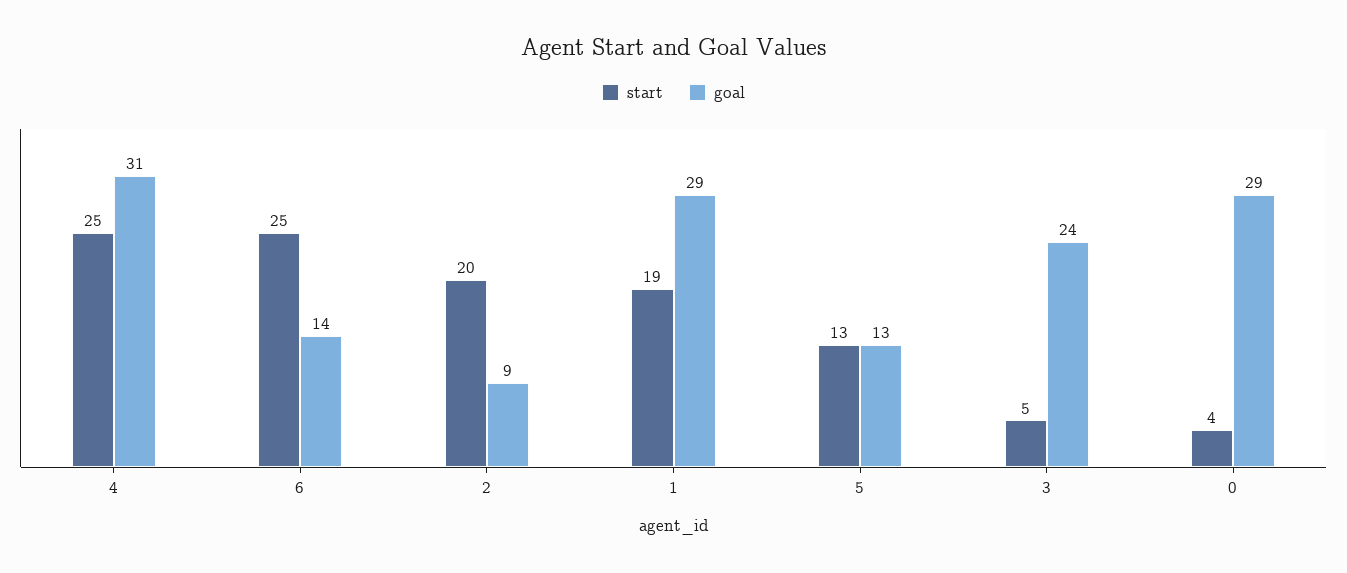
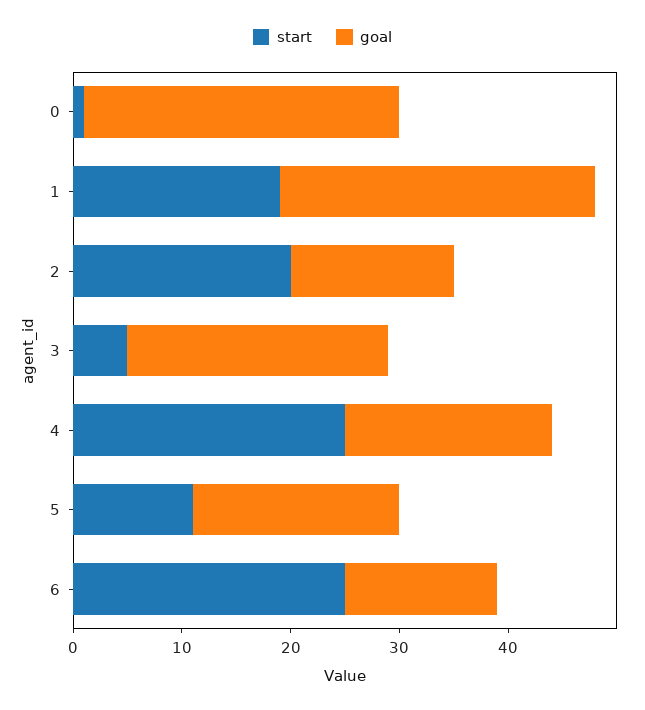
goal, 4: 31 -> 19
goal, 2: 9 -> 15
start, 5: 13 -> 11
goal, 5: 13 -> 19
start, 0: 4 -> 1

